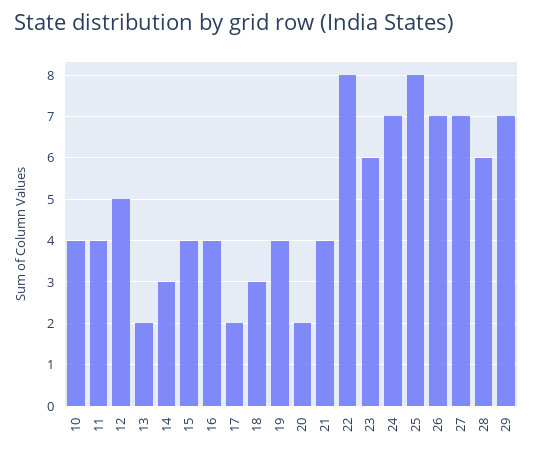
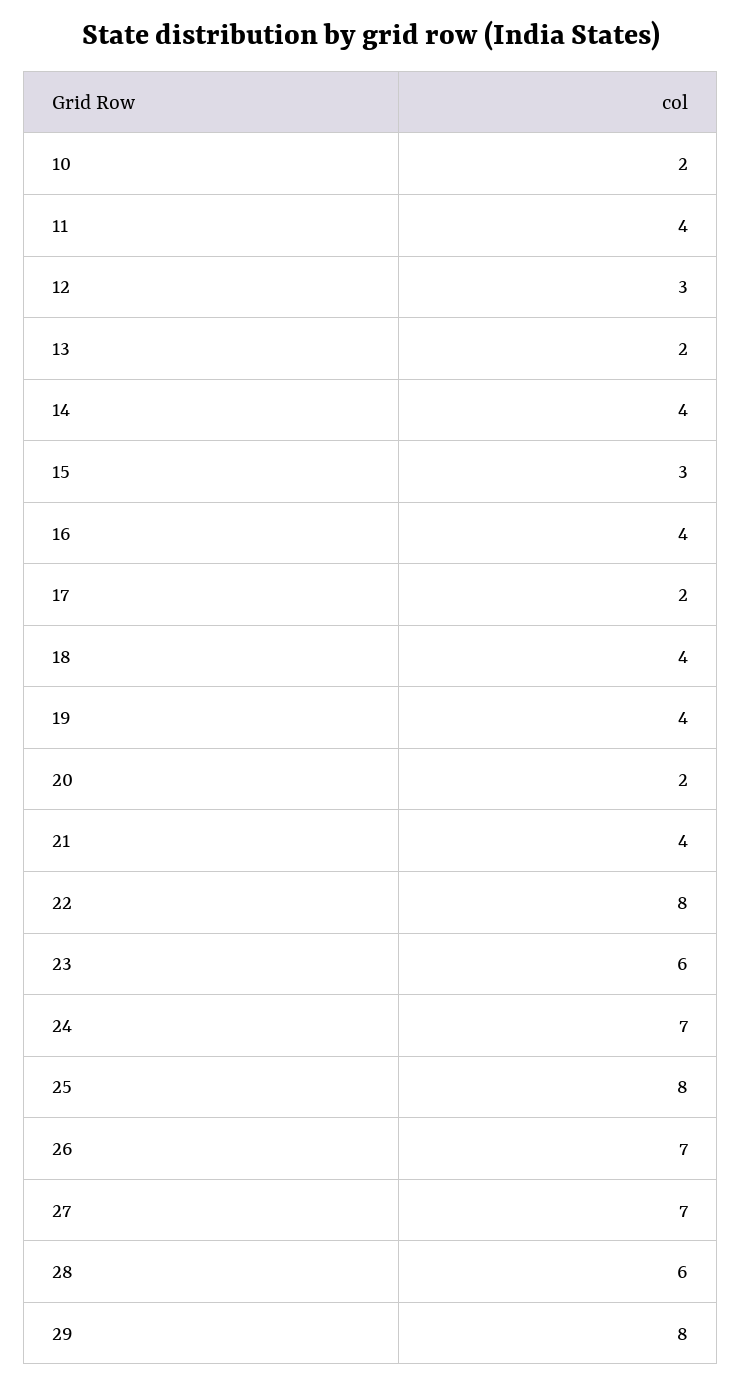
10: 4 -> 2
12: 5 -> 3
14: 3 -> 4
15: 4 -> 3
18: 3 -> 4
29: 7 -> 8

